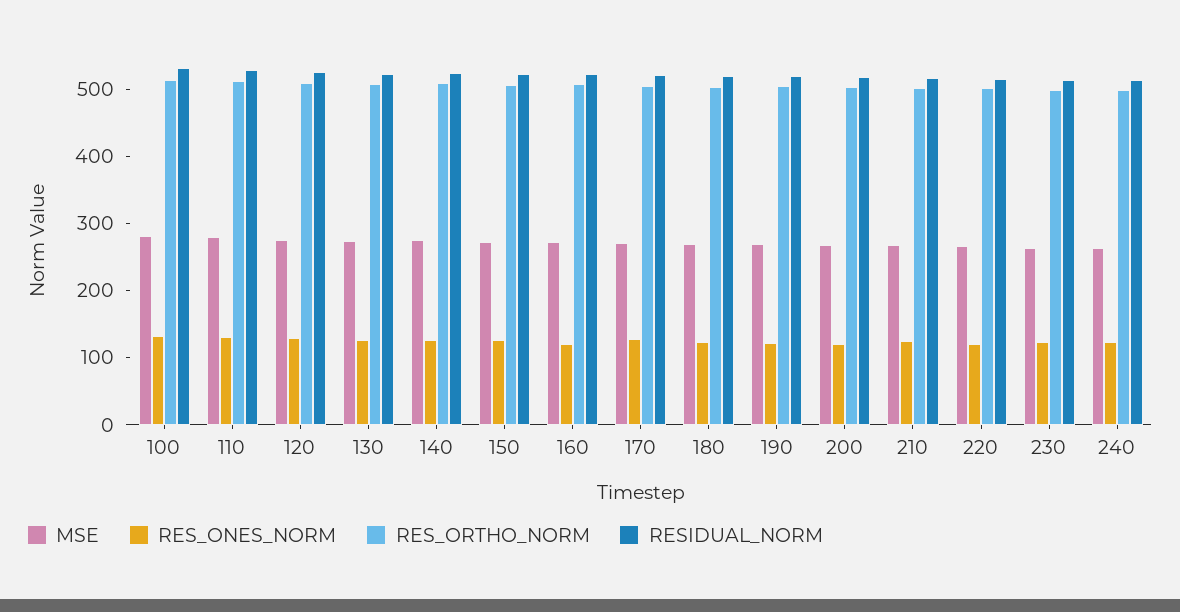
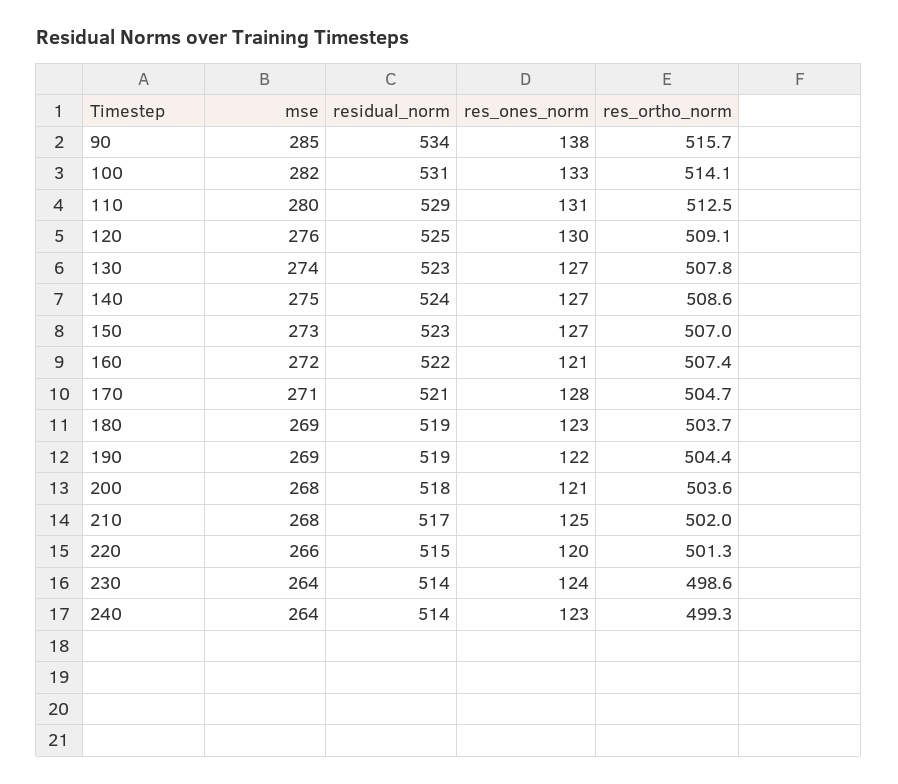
MSE, 90: none -> 285
RESIDUAL_NORM, 90: none -> 534
RES_ONES_NORM, 90: none -> 138
RES_ORTHO_NORM, 90: none -> 515.7

